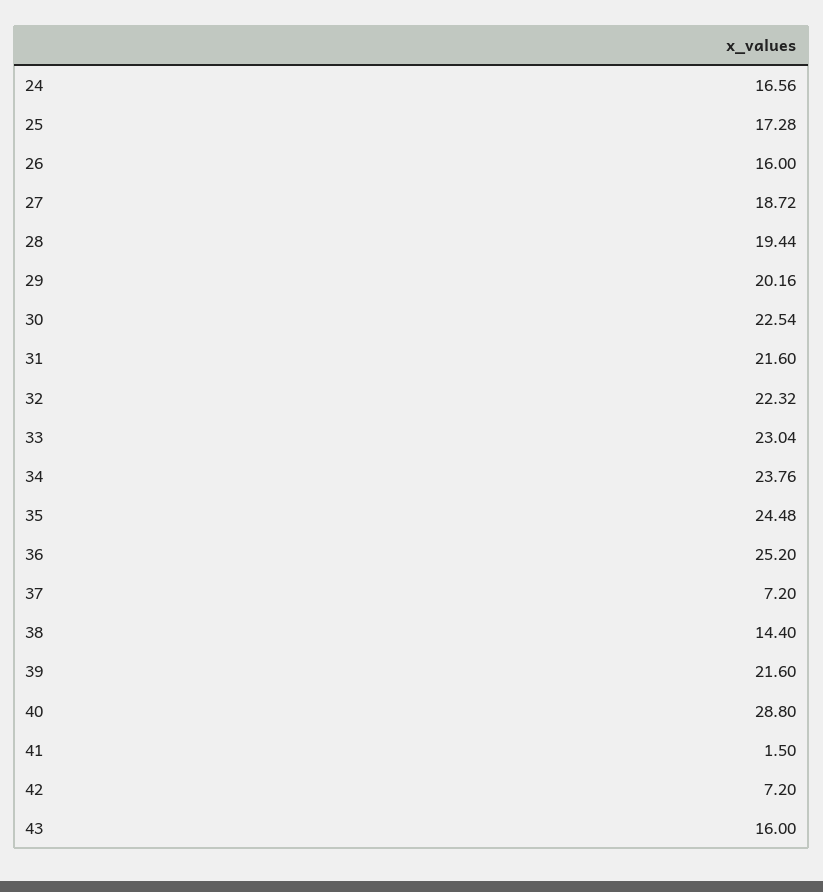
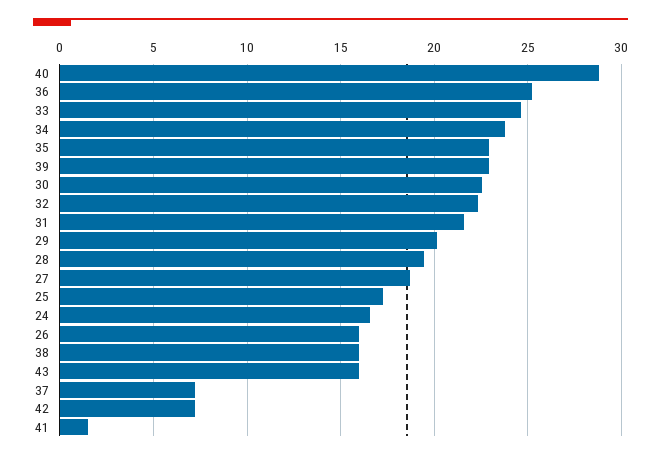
33: 23.04 -> 24.5
35: 24.48 -> 23
38: 14.4 -> 16
39: 21.6 -> 23

